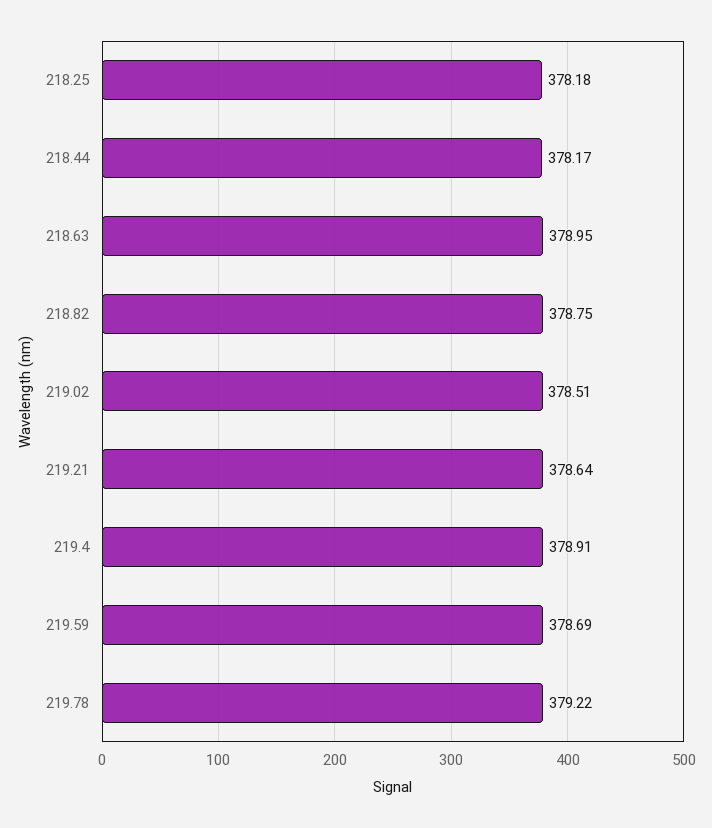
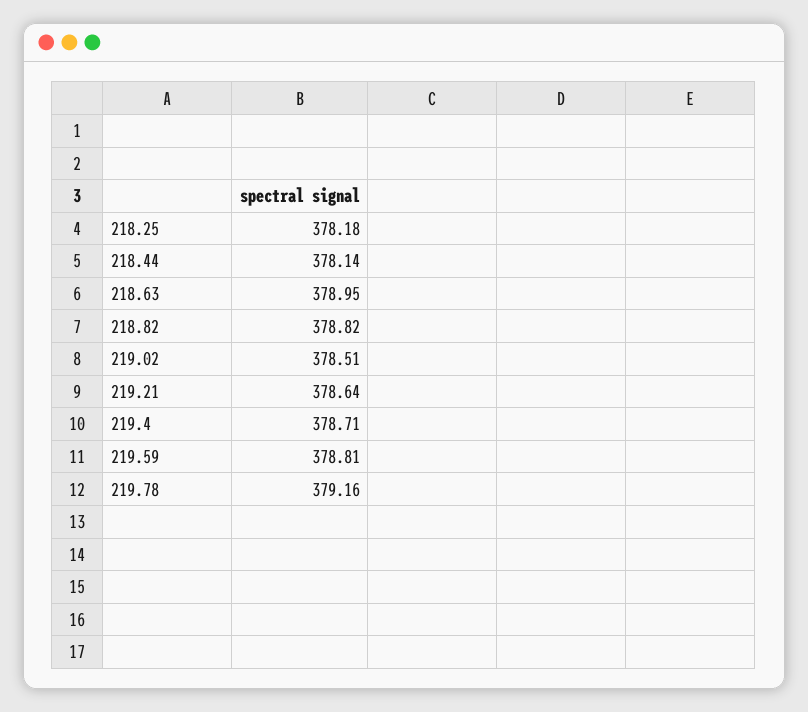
218.44: 378.17 -> 378.14
218.82: 378.75 -> 378.82
219.4: 378.91 -> 378.71
219.59: 378.69 -> 378.81
219.78: 379.22 -> 379.16

